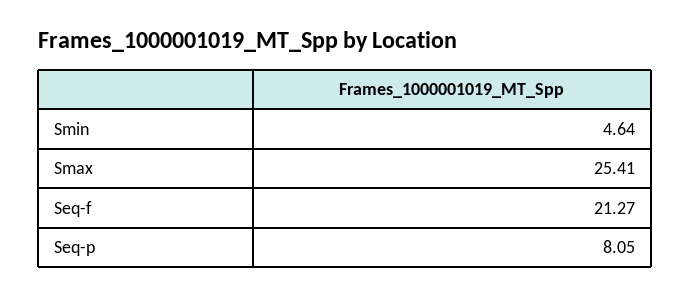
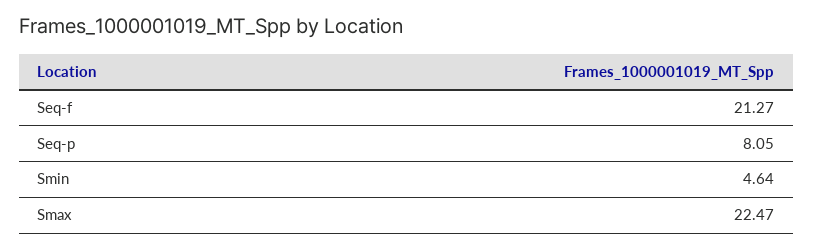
Smax: 25.41 -> 22.47

